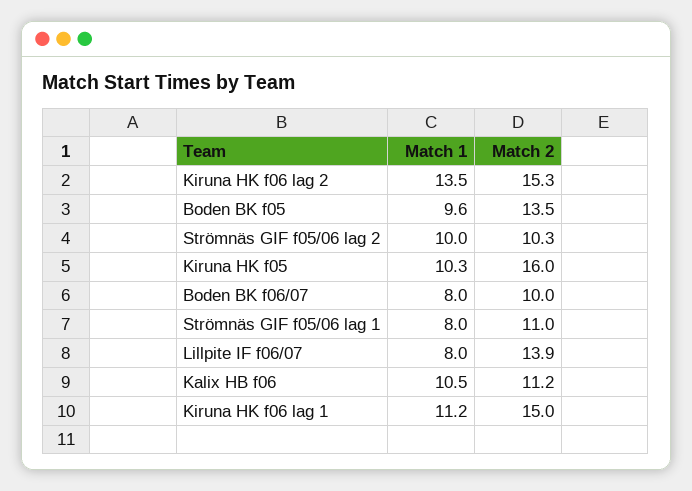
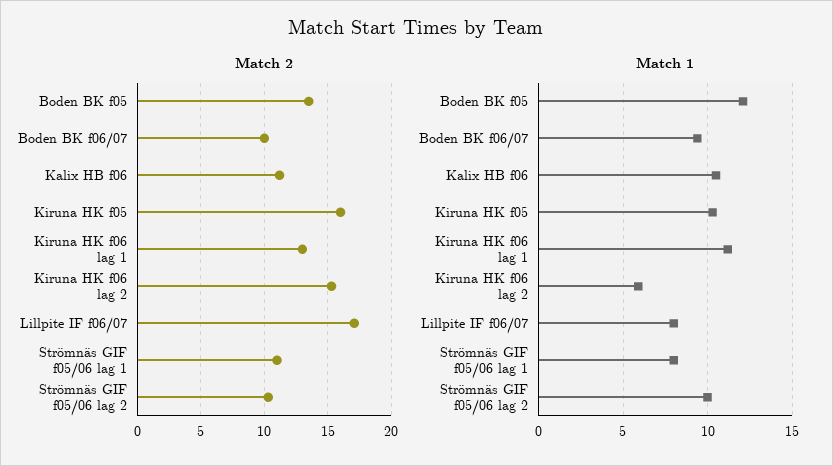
Match 1, Kiruna HK f06 lag 2: 13.5 -> 6
Match 1, Boden BK f05: 9.6 -> 12
Match 1, Boden BK f06/07: 8 -> 9.5
Match 2, Lillpite IF f06/07: 13.9 -> 17
Match 2, Kiruna HK f06 lag 1: 15 -> 13

